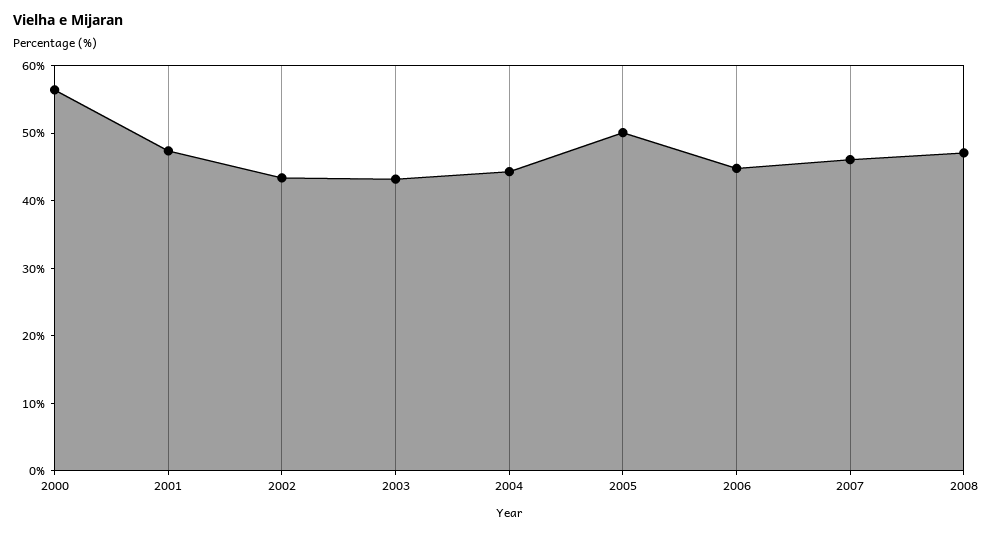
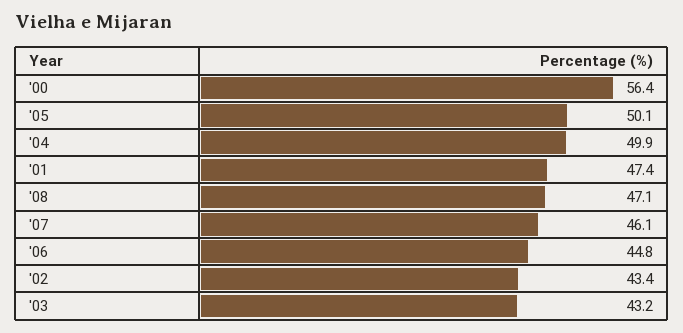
2004: 44 -> 49.9

